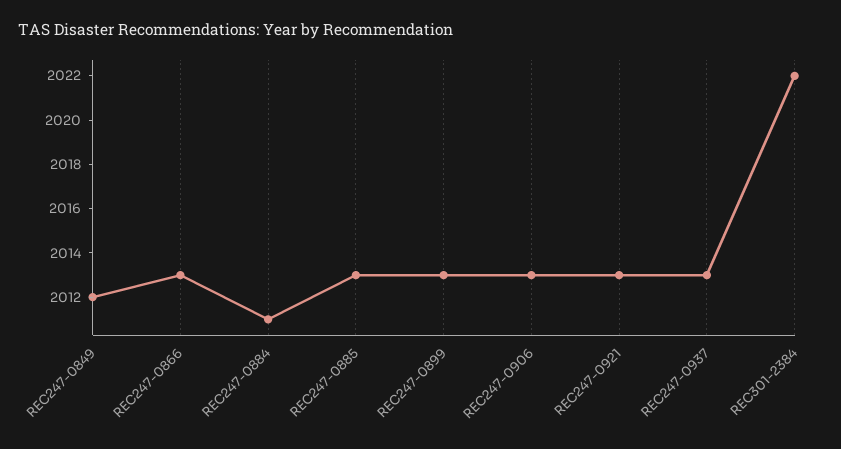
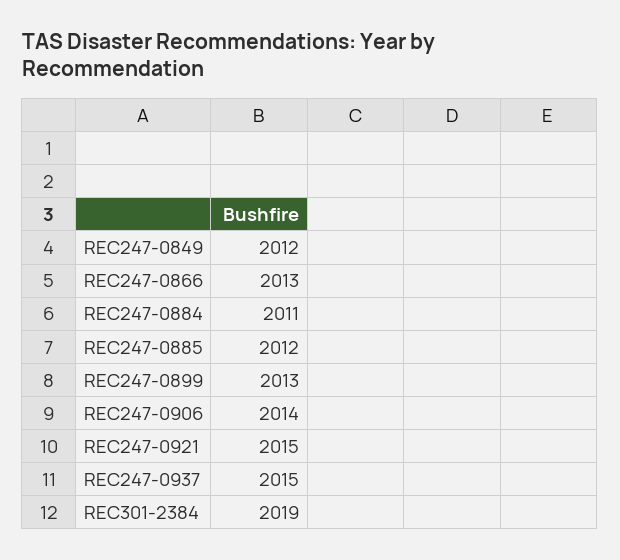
REC247-0885: 2013 -> 2012
REC247-0906: 2013 -> 2014
REC247-0921: 2013 -> 2015
REC247-0937: 2013 -> 2015
REC301-2384: 2022 -> 2019

